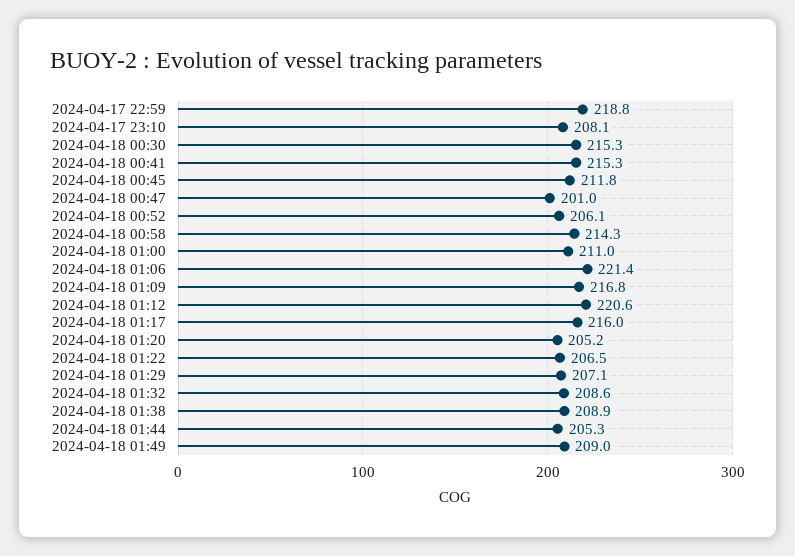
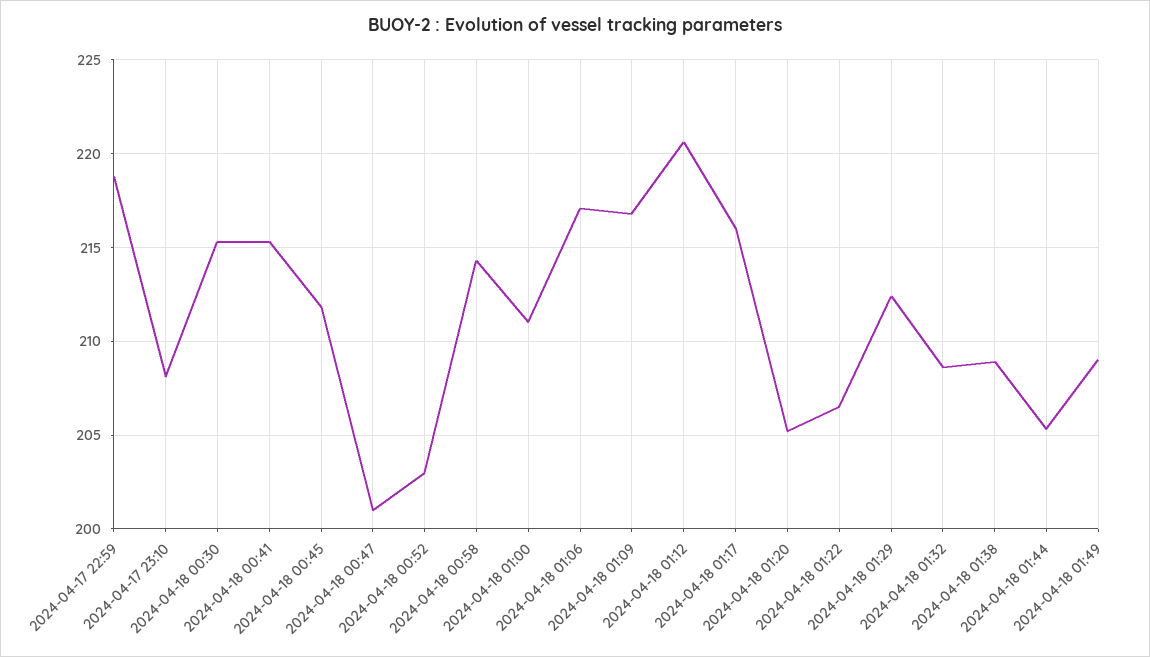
2024-04-18 00:52: 206.1 -> 203
2024-04-18 01:06: 221.4 -> 217
2024-04-18 01:29: 207.1 -> 212.5

